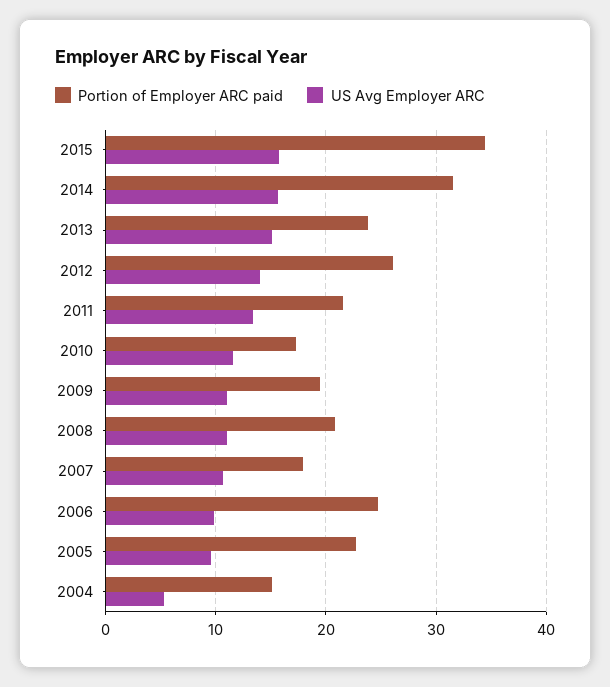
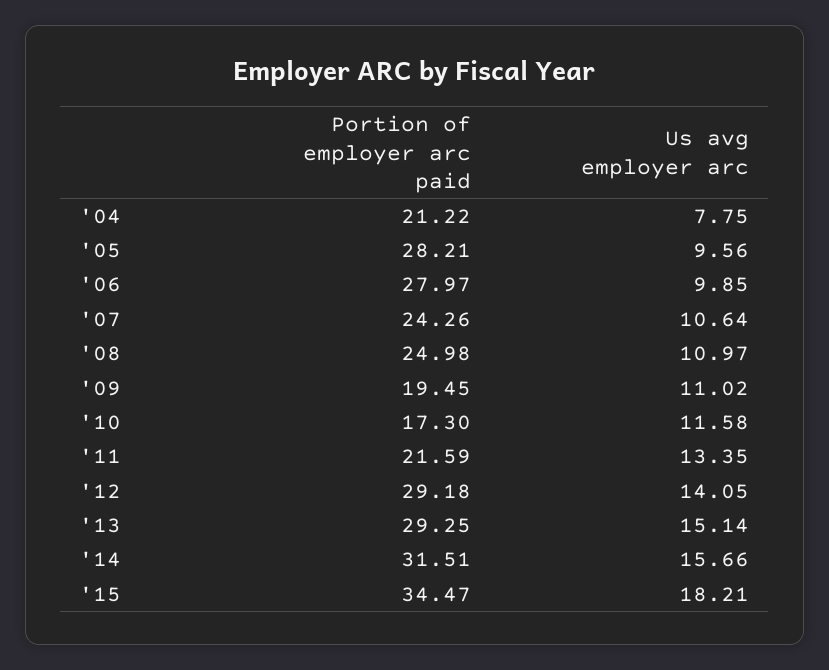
US Avg Employer ARC, 2015: 16 -> 18.21
Portion of Employer ARC paid, 2013: 24 -> 29.25
Portion of Employer ARC paid, 2012: 26 -> 29.18
Portion of Employer ARC paid, 2008: 21 -> 24.98
Portion of Employer ARC paid, 2007: 18 -> 24.26
Portion of Employer ARC paid, 2006: 25 -> 27.97
Portion of Employer ARC paid, 2005: 23 -> 28.21
Portion of Employer ARC paid, 2004: 15 -> 21.22
US Avg Employer ARC, 2004: 5 -> 7.75

